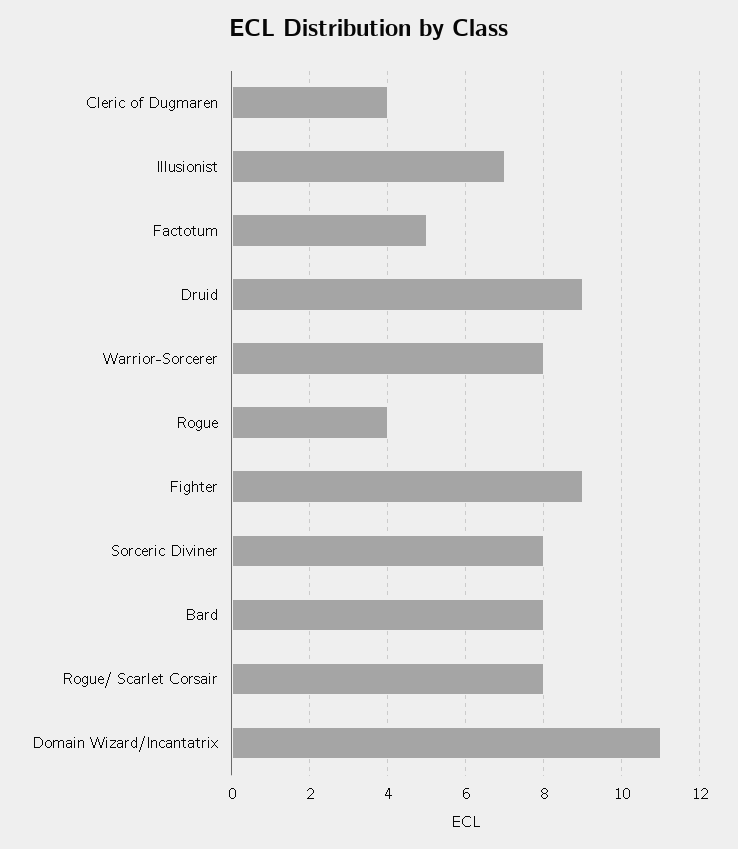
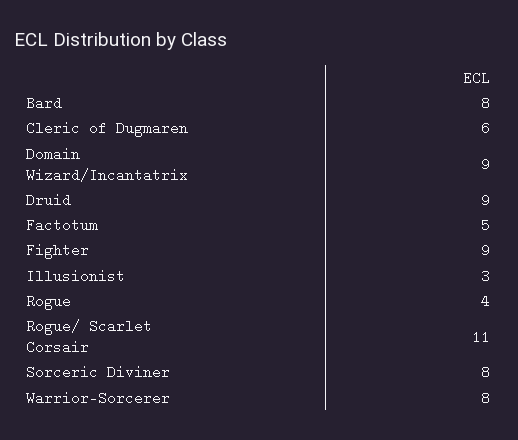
Cleric of Dugmaren: 4 -> 6
Illusionist: 7 -> 3
Rogue/ Scarlet Corsair: 8 -> 11
Domain Wizard/Incantatrix: 11 -> 9

